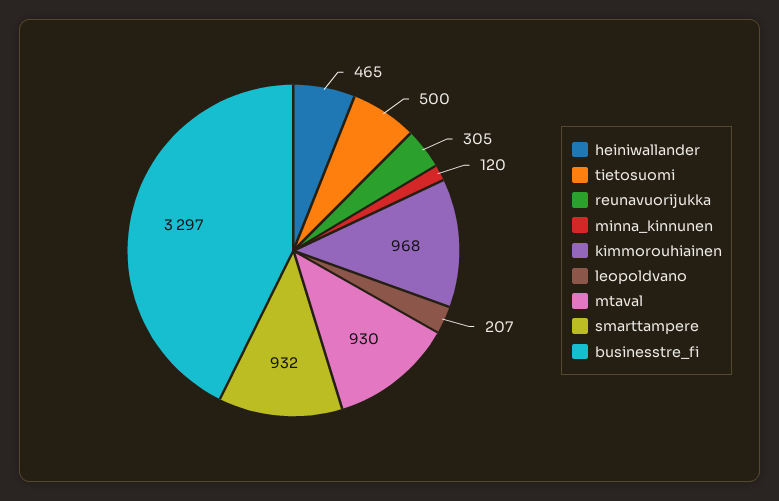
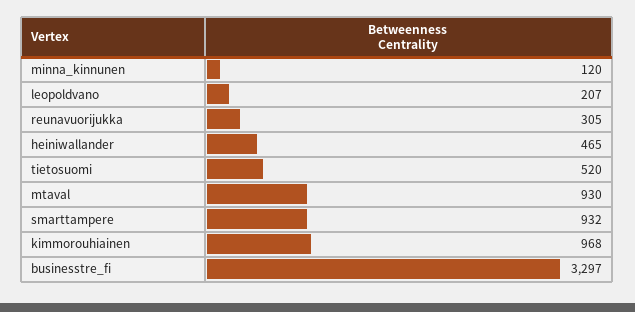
tietosuomi: 500 -> 520

